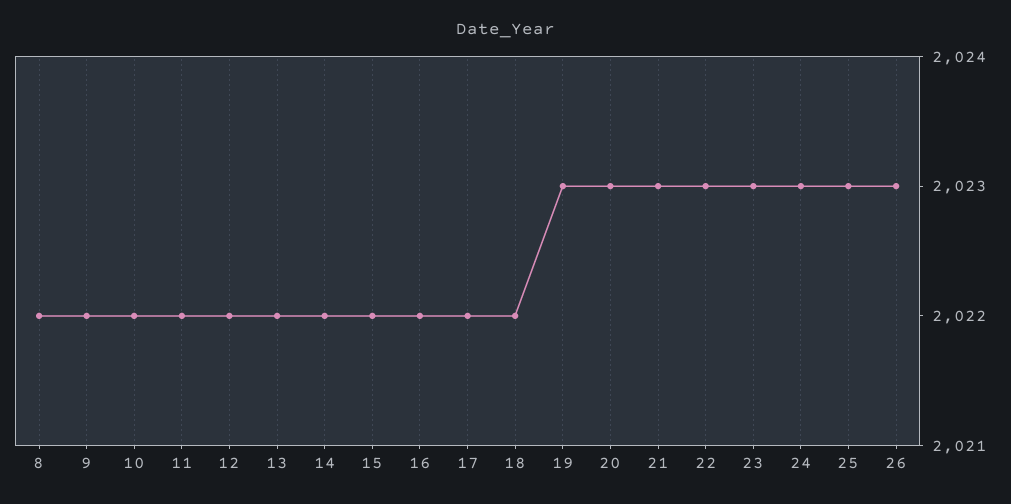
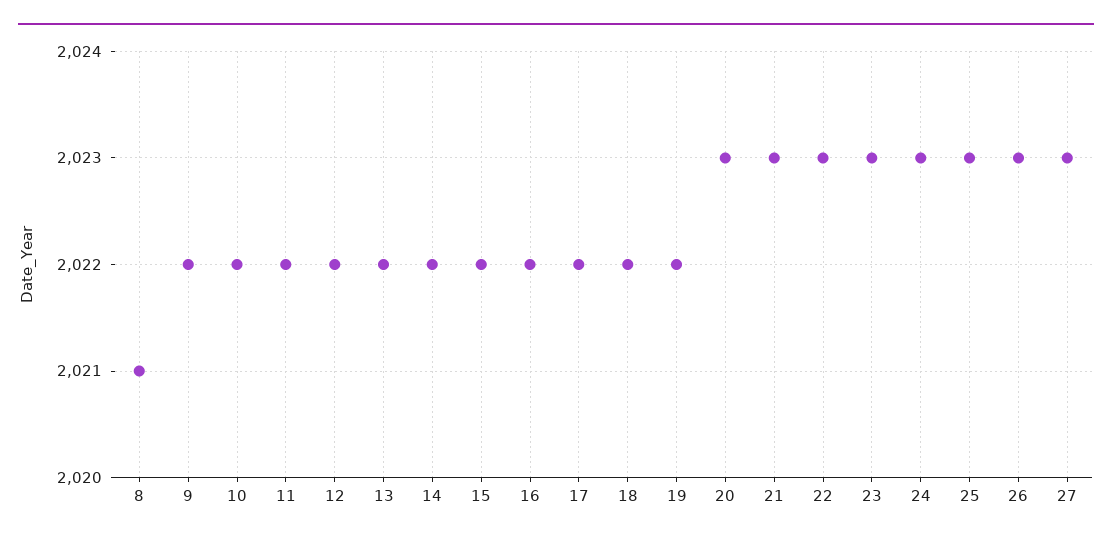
8: 2022 -> 2021
19: 2023 -> 2022
27: none -> 2023

